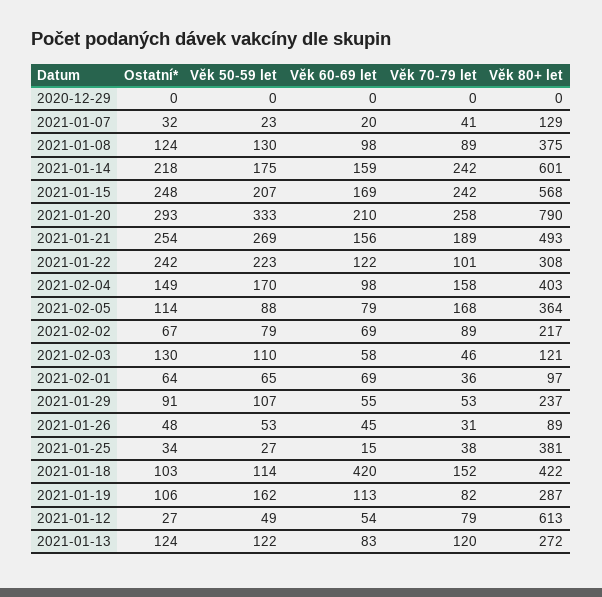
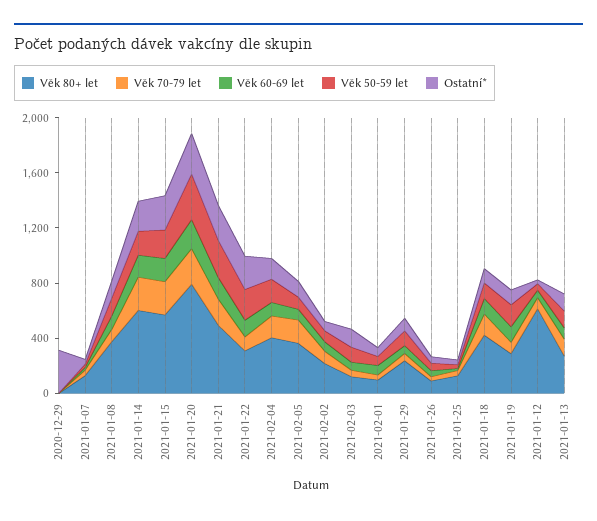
Ostatní*, 2020-12-29: 0 -> 300
Věk 80+ let, 2021-01-25: 381 -> 100
Věk 60-69 let, 2021-01-18: 420 -> 100

